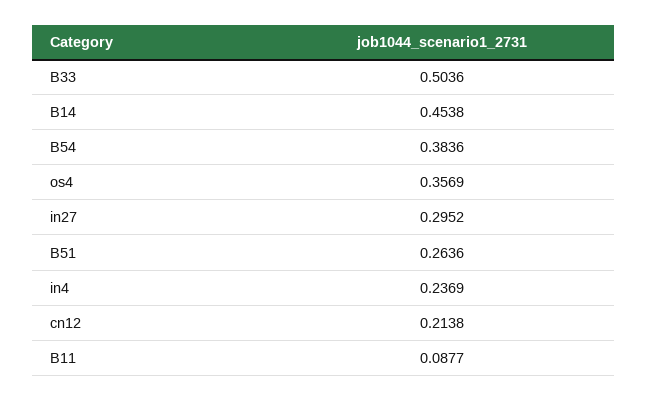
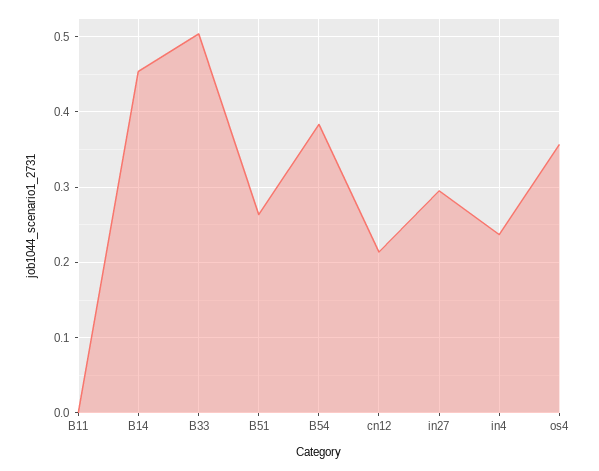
B11: 0.0877 -> 0

